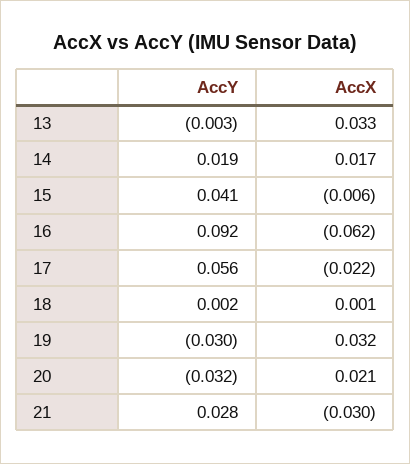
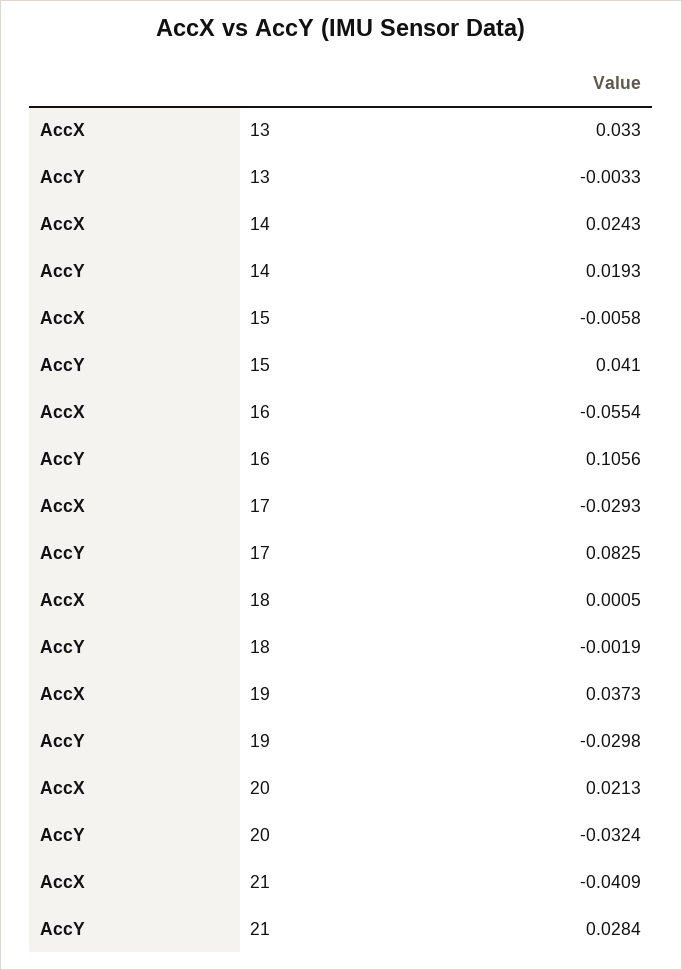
AccX, 14: 0.017 -> 0.0243
AccY, 16: 0.092 -> 0.1056
AccX, 16: -0.062 -> -0.0554
AccY, 17: 0.056 -> 0.0825
AccX, 17: -0.022 -> -0.0293
AccY, 18: 0.002 -> -0.0019
AccX, 19: 0.032 -> 0.0373
AccX, 21: -0.03 -> -0.0409

